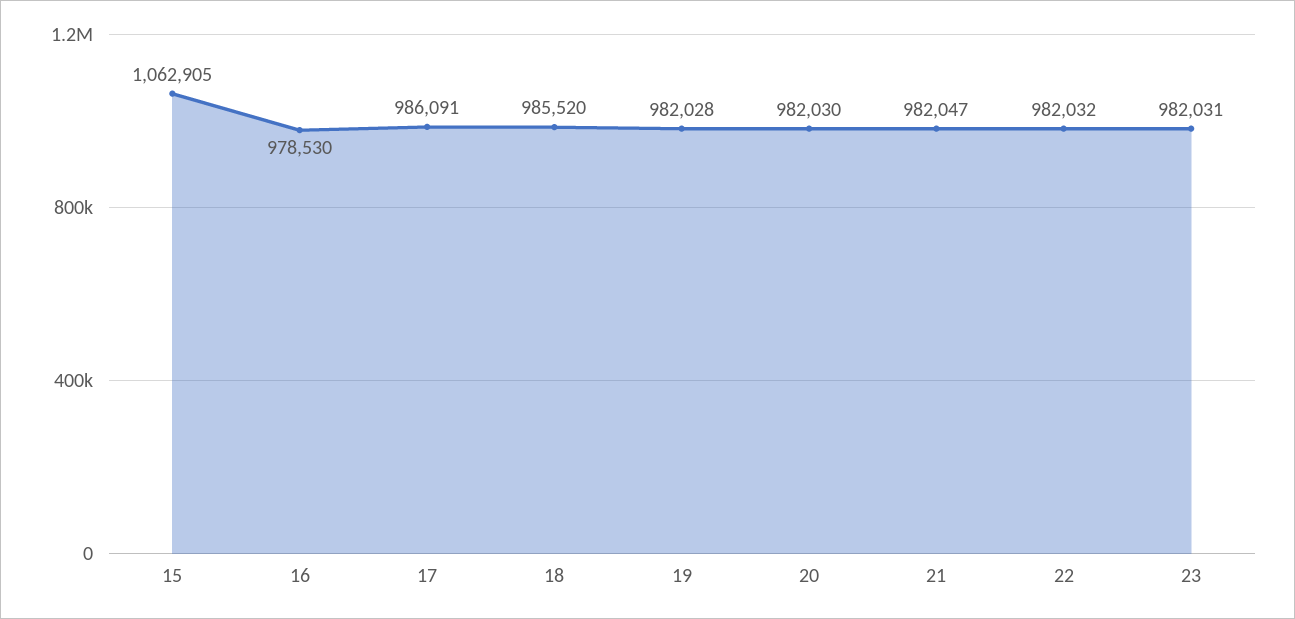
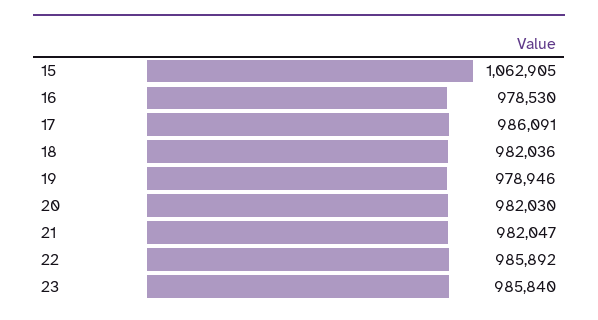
18: 985520 -> 982036
19: 982028 -> 978946
22: 982032 -> 985892
23: 982031 -> 985840

